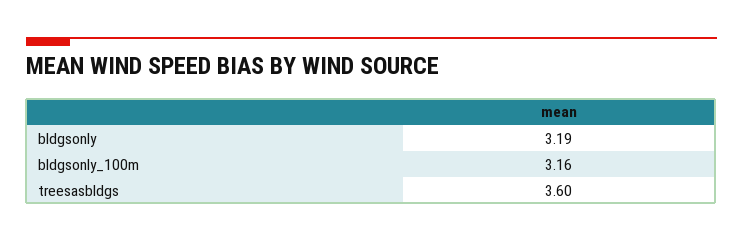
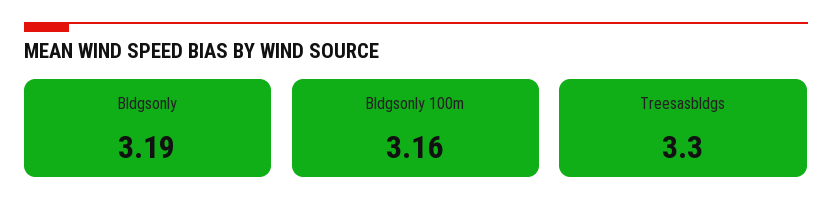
treesasbldgs: 3.6 -> 3.3

